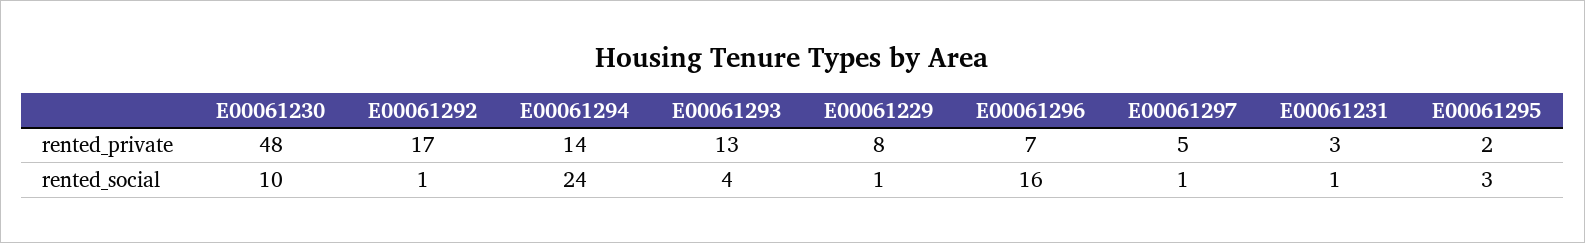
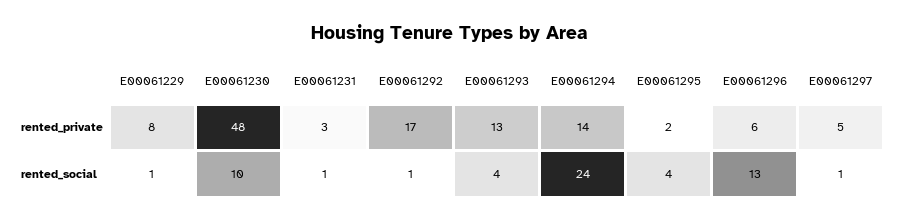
E00061296, rented_private: 7 -> 6
E00061296, rented_social: 16 -> 13
E00061295, rented_social: 3 -> 4

